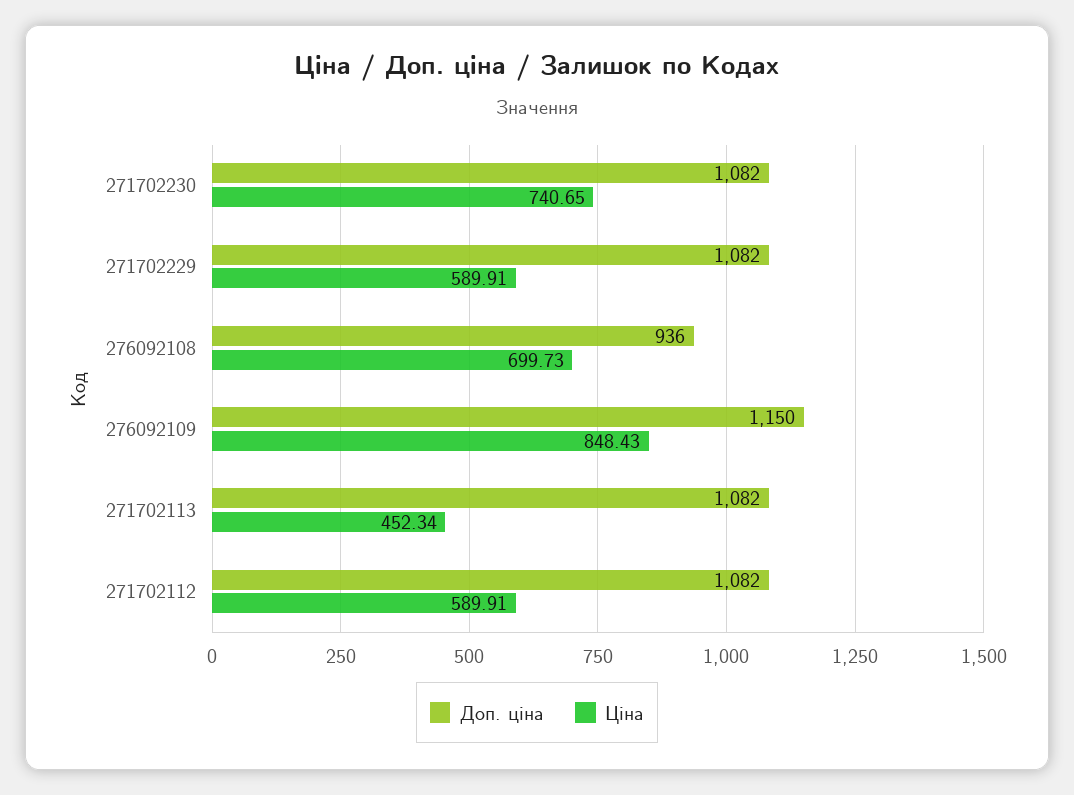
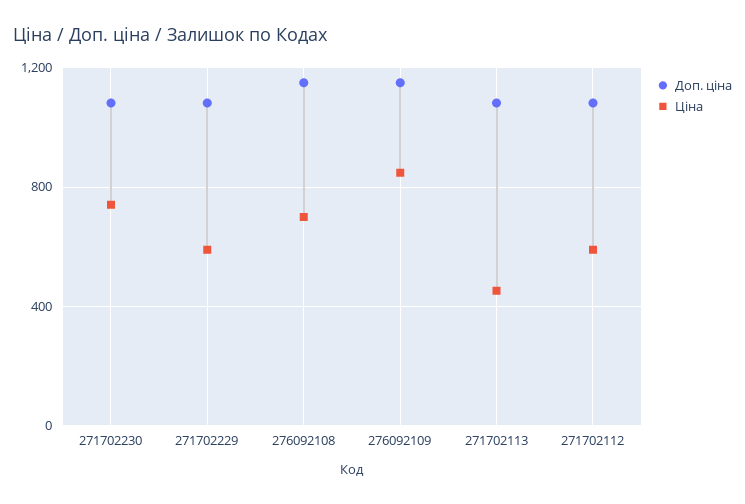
Доп. ціна, 276092108: 936 -> 1150

